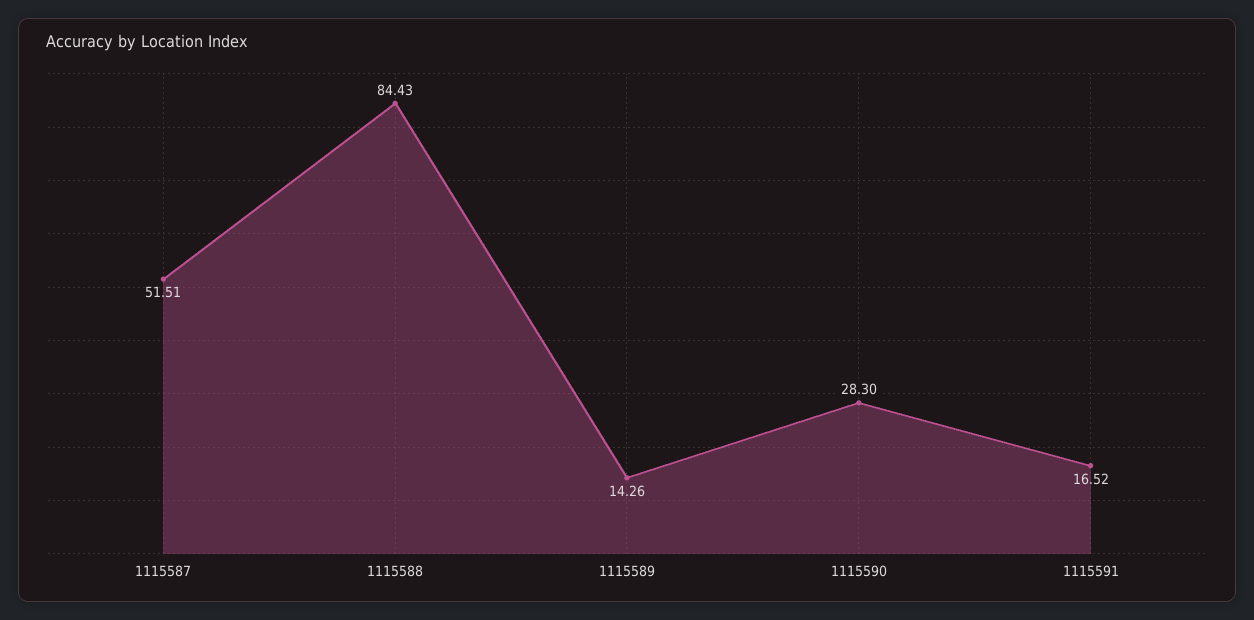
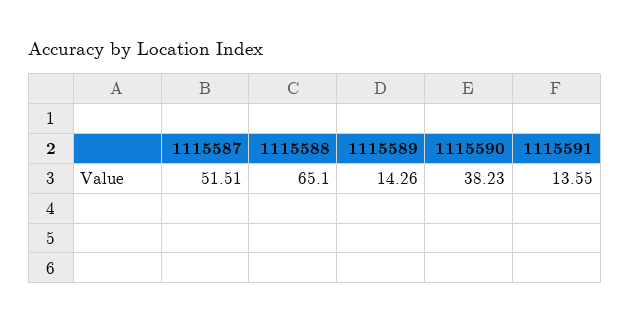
1115588: 84.43 -> 65.1
1115590: 28.3 -> 38.23
1115591: 16.52 -> 13.55

